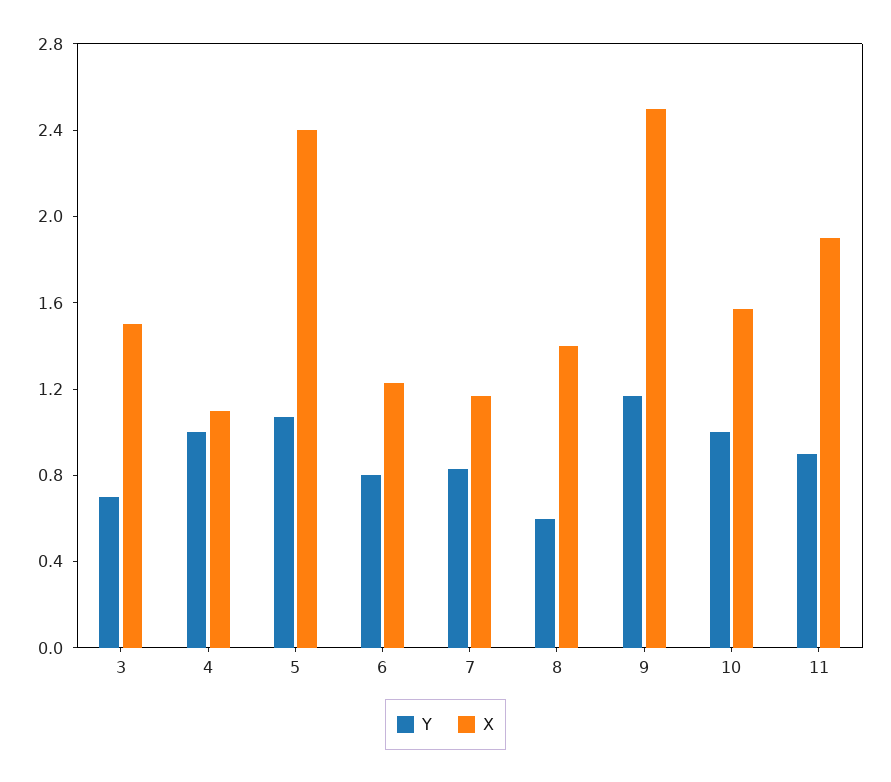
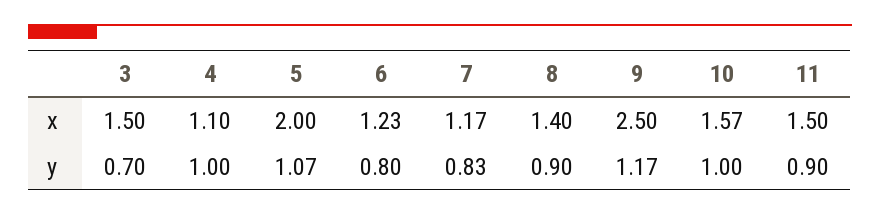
X, 5: 2.4 -> 2
Y, 8: 0.6 -> 0.9
X, 11: 1.9 -> 1.5

